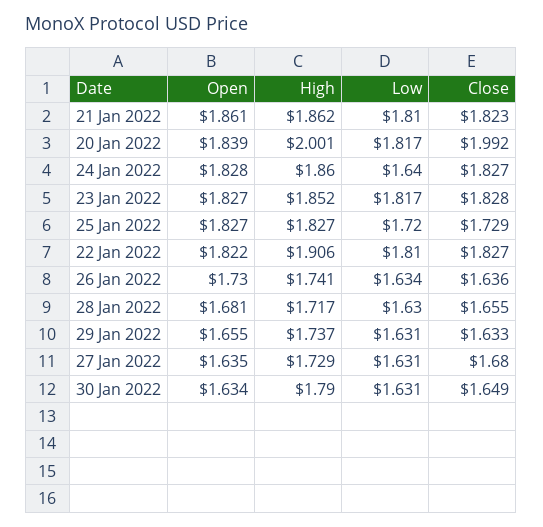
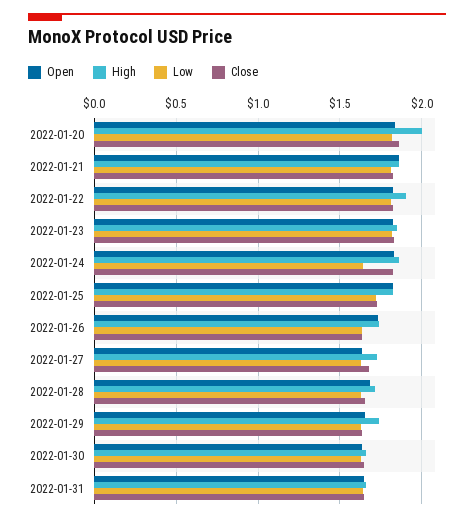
Close, 20 Jan 2022: 1.992 -> 1.85
High, 30 Jan 2022: 1.79 -> 1.65
Open, 2022-01-31: none -> 1.65
High, 2022-01-31: none -> 1.65
Low, 2022-01-31: none -> 1.65
Close, 2022-01-31: none -> 1.65

